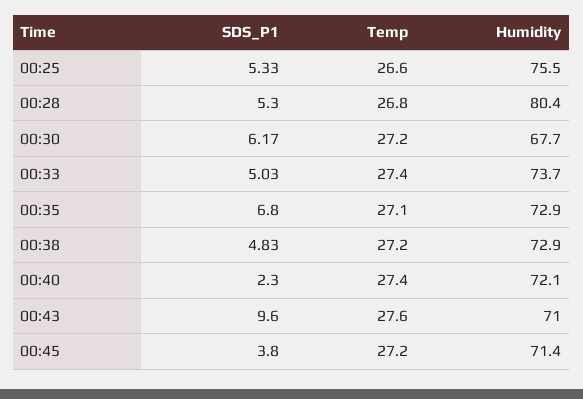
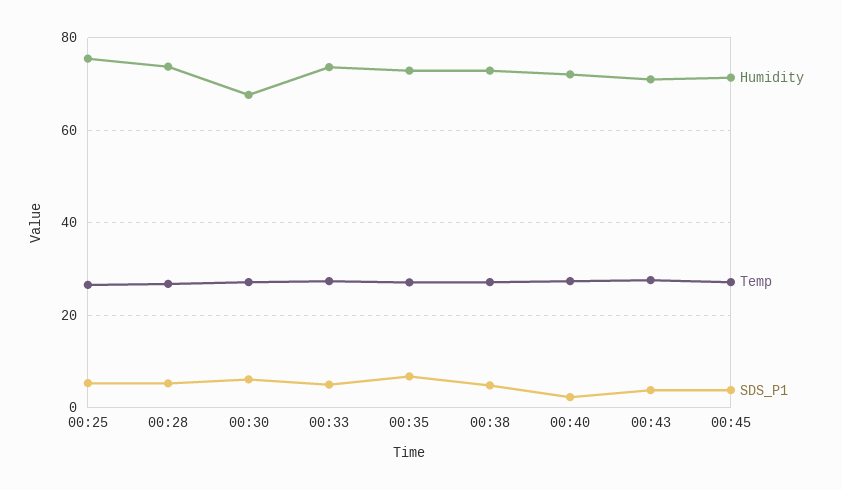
Humidity, 00:28: 80.4 -> 74
SDS_P1, 00:43: 9.6 -> 4

